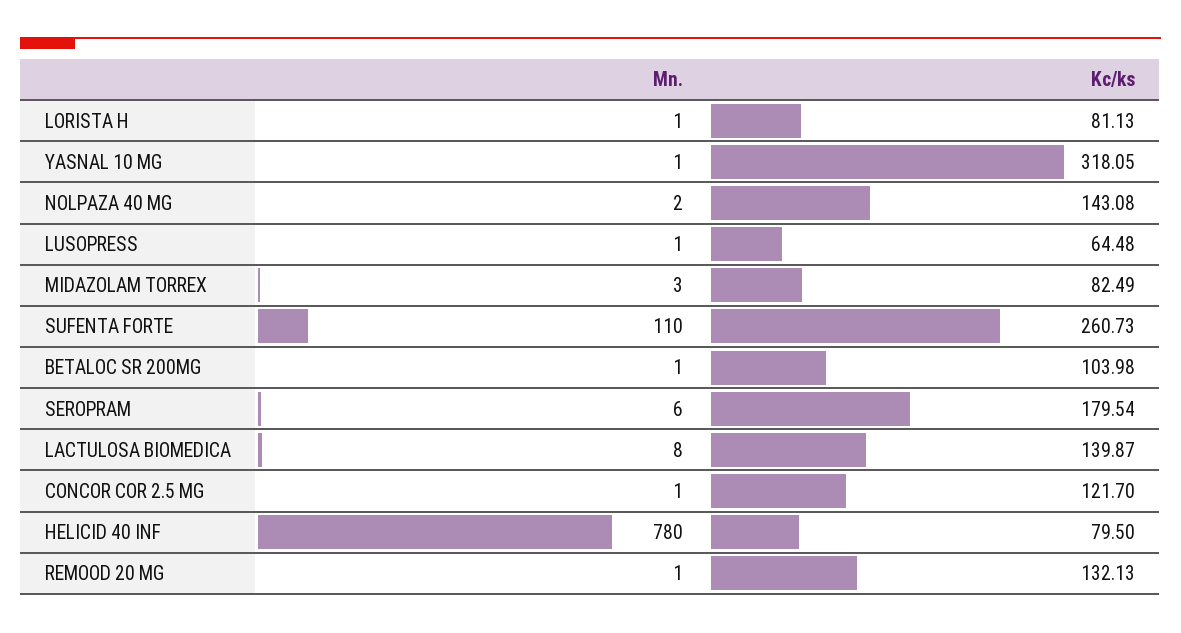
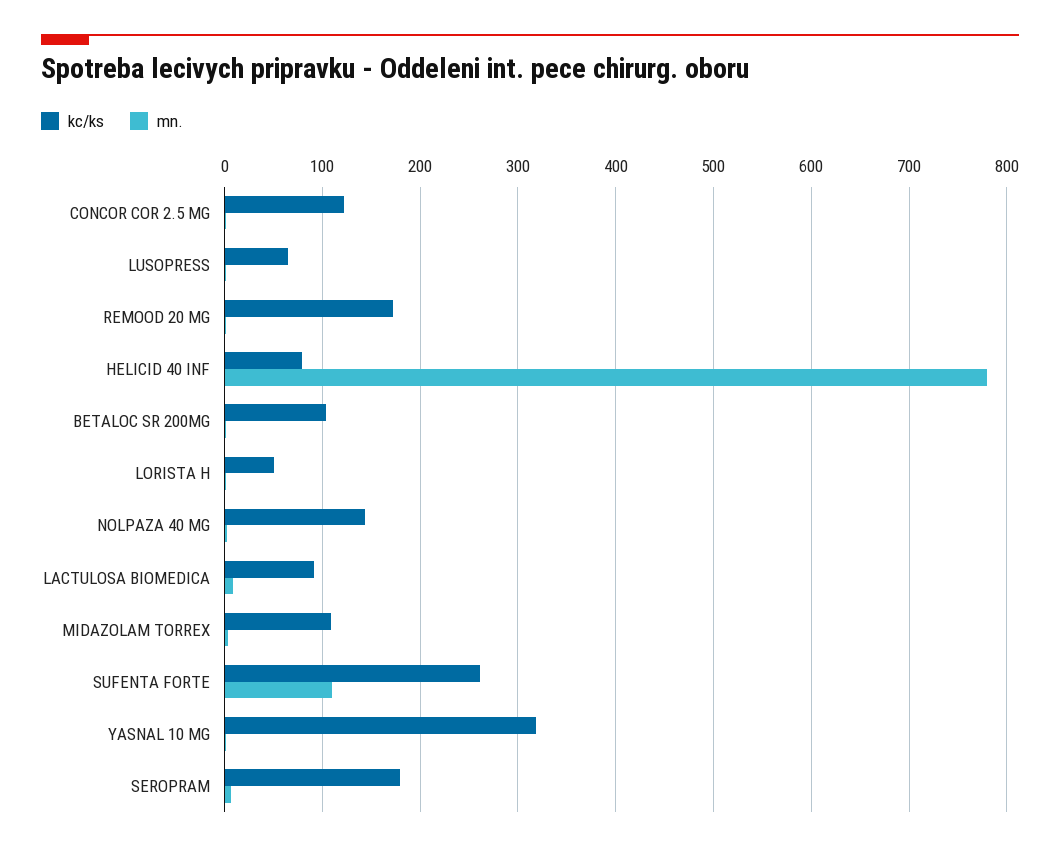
Kc/ks, LORISTA H: 81.13 -> 50
Kc/ks, MIDAZOLAM TORREX: 82.49 -> 110
Kc/ks, LACTULOSA BIOMEDICA: 139.87 -> 90
Kc/ks, REMOOD 20 MG: 132.13 -> 170

